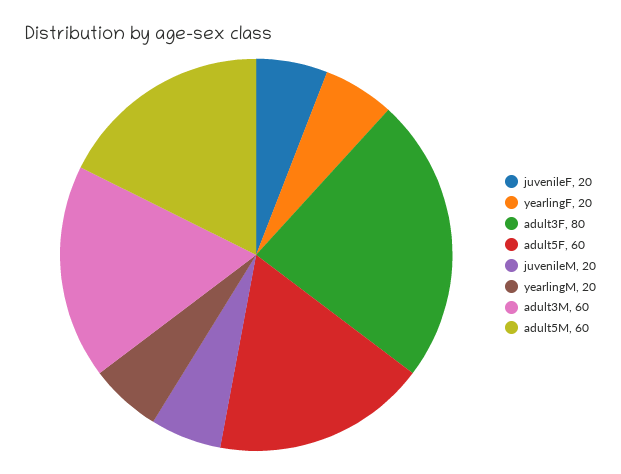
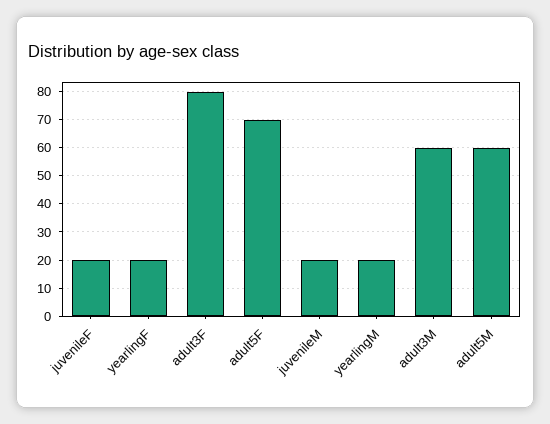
adult5F: 60 -> 70

